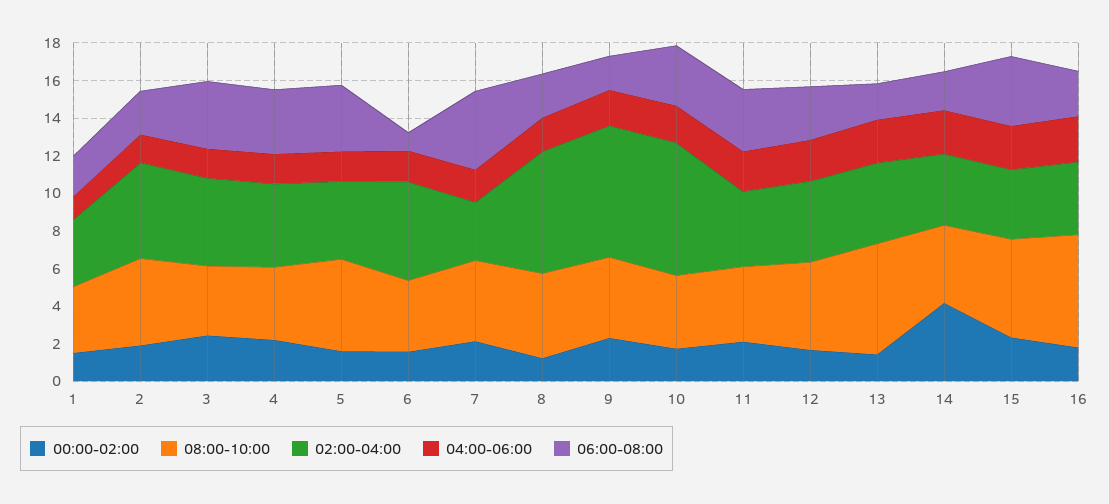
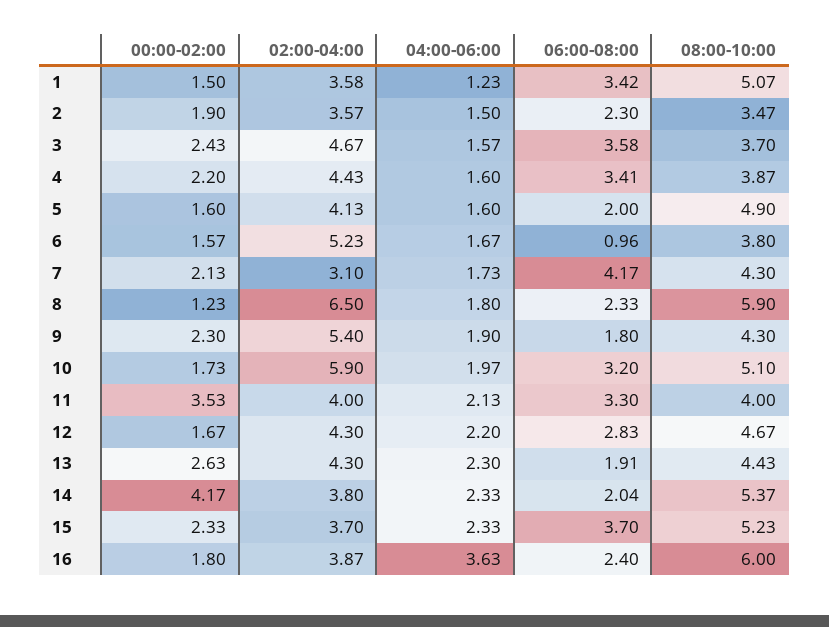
08:00-10:00, 1: 3.5 -> 5.07
06:00-08:00, 1: 2 -> 3.42
08:00-10:00, 2: 4.5 -> 3.47
02:00-04:00, 2: 5 -> 3.57
06:00-08:00, 5: 3.5 -> 2
08:00-10:00, 8: 4.5 -> 5.9
02:00-04:00, 9: 7 -> 5.4
08:00-10:00, 10: 4 -> 5.1
02:00-04:00, 10: 7 -> 5.9
00:00-02:00, 11: 2 -> 3.53
00:00-02:00, 13: 1.5 -> 2.63
08:00-10:00, 13: 6 -> 4.43
08:00-10:00, 14: 4 -> 5.37
04:00-06:00, 16: 2.5 -> 3.63

